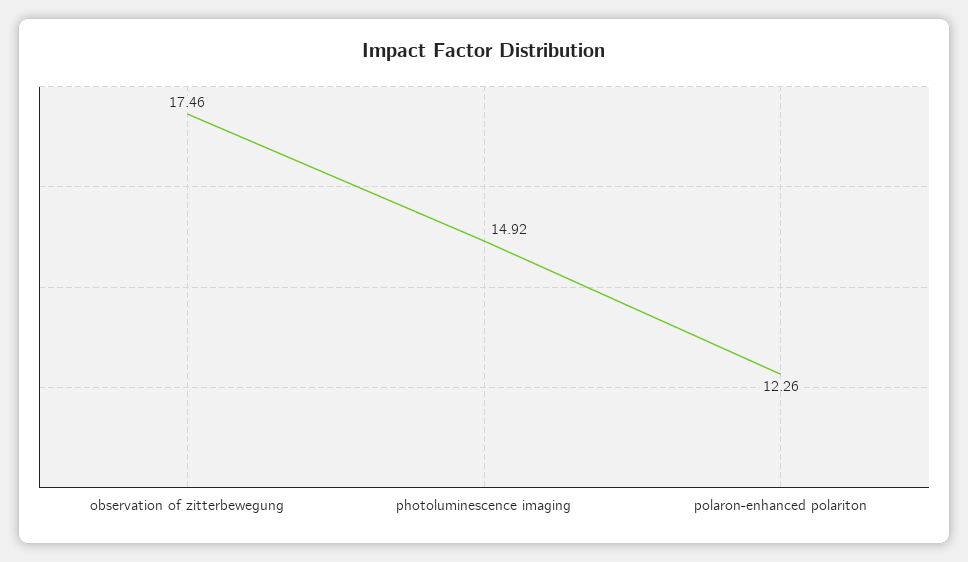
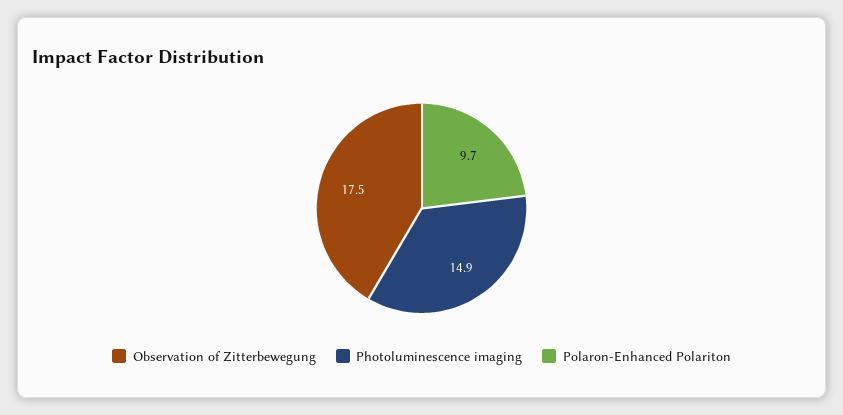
polaron-enhanced polariton: 12.26 -> 9.7

